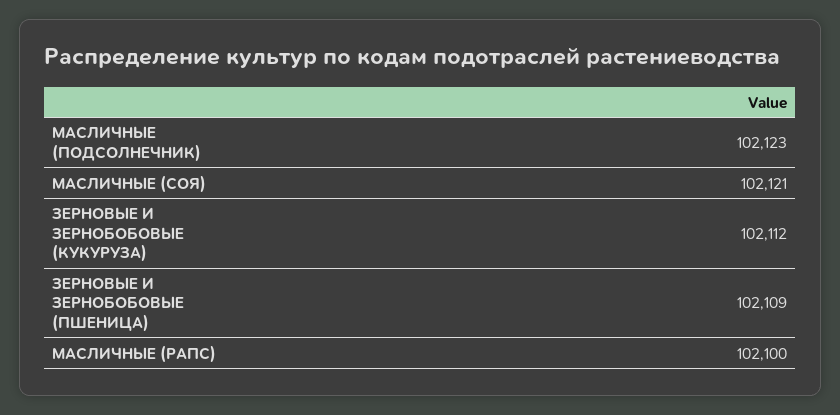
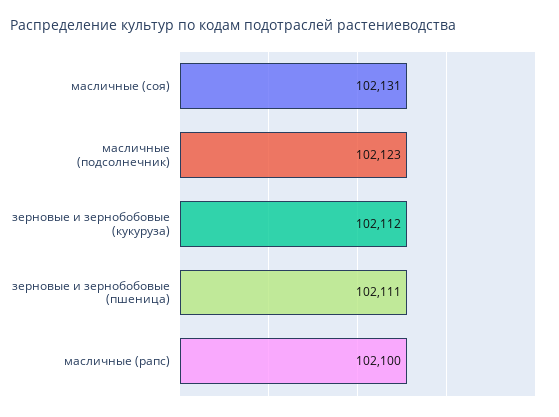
МАСЛИЧНЫЕ (СОЯ): 102121 -> 102131
ЗЕРНОВЫЕ И ЗЕРНОБОБОВЫЕ (ПШЕНИЦА): 102109 -> 102111

